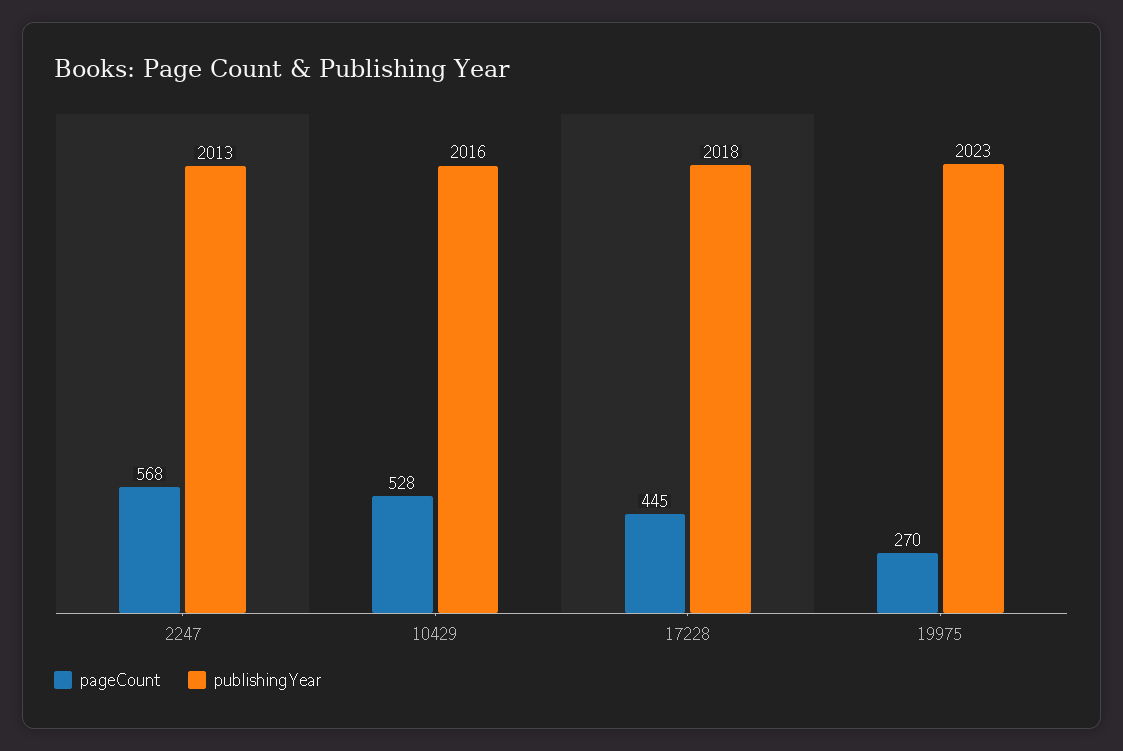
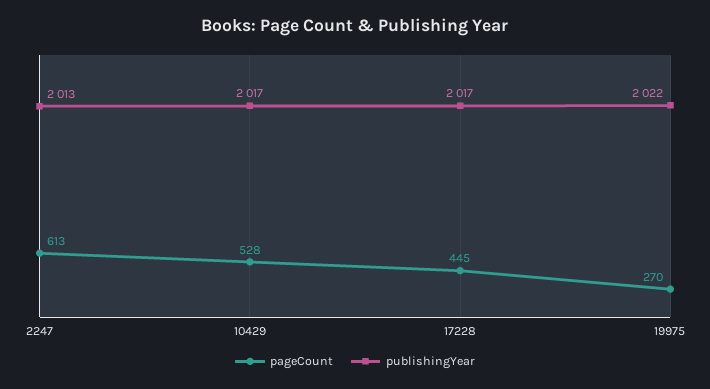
pageCount, 2247: 568 -> 613
publishingYear, 10429: 2016 -> 2017
publishingYear, 17228: 2018 -> 2017
publishingYear, 19975: 2023 -> 2022

